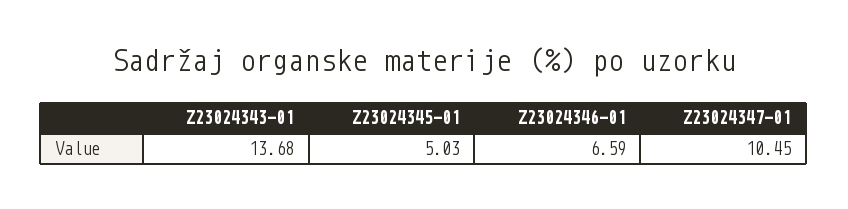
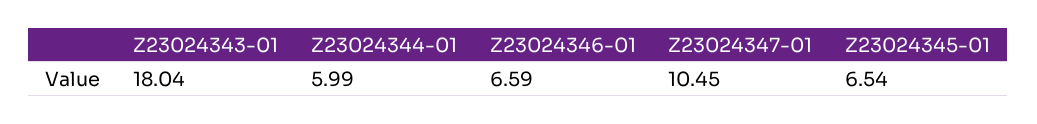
Z23024343-01: 13.68 -> 18.04
Z23024345-01: 5.03 -> 6.54
Z23024344-01: none -> 5.99

